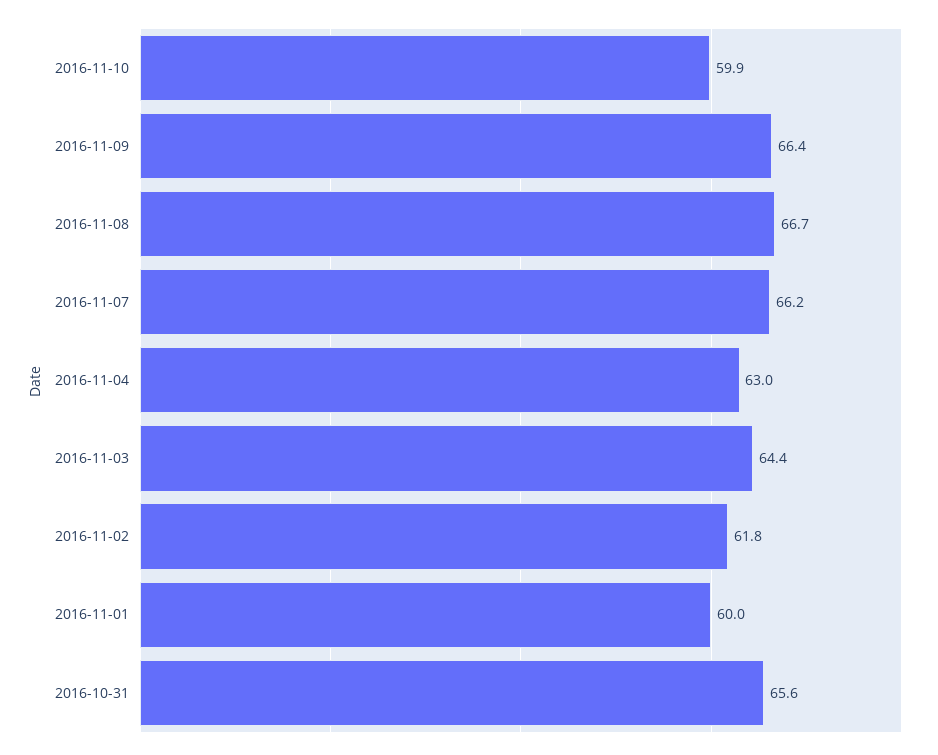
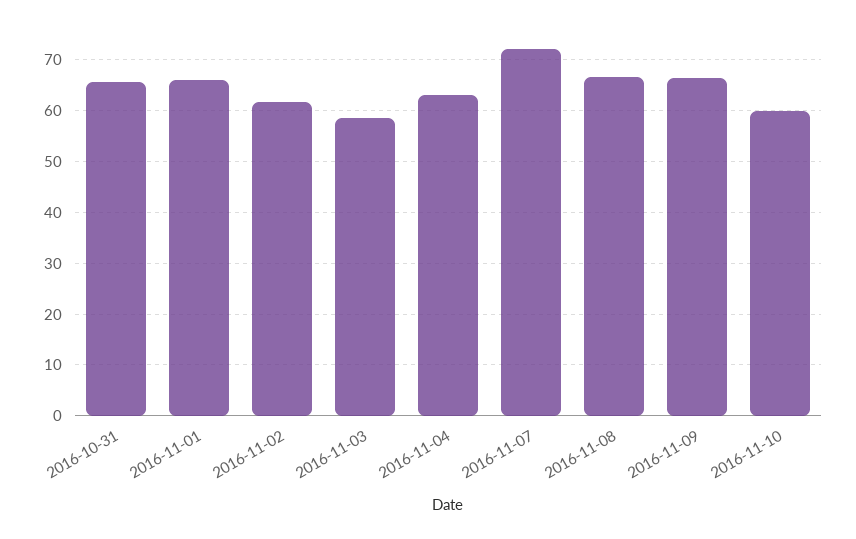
2016-11-07: 66.2 -> 72
2016-11-03: 64.4 -> 58
2016-11-01: 60 -> 66

